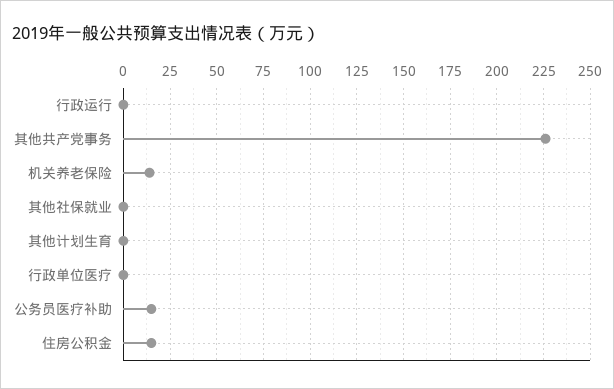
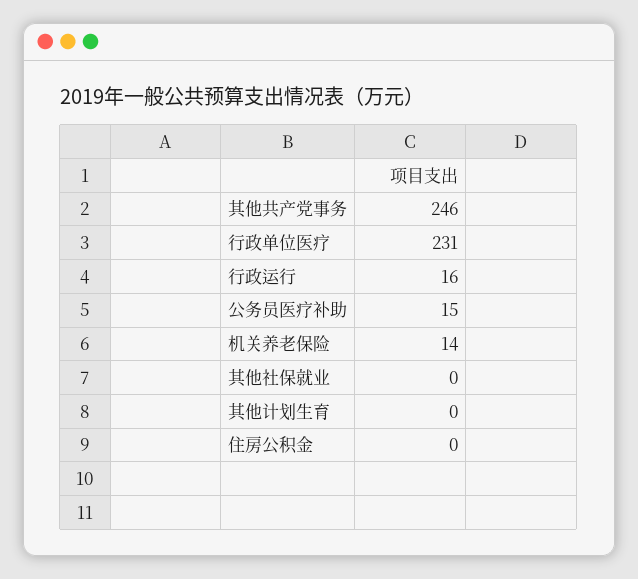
行政运行: 0 -> 16
其他共产党事务: 225 -> 246
行政单位医疗: 0 -> 231
住房公积金: 15 -> 0

